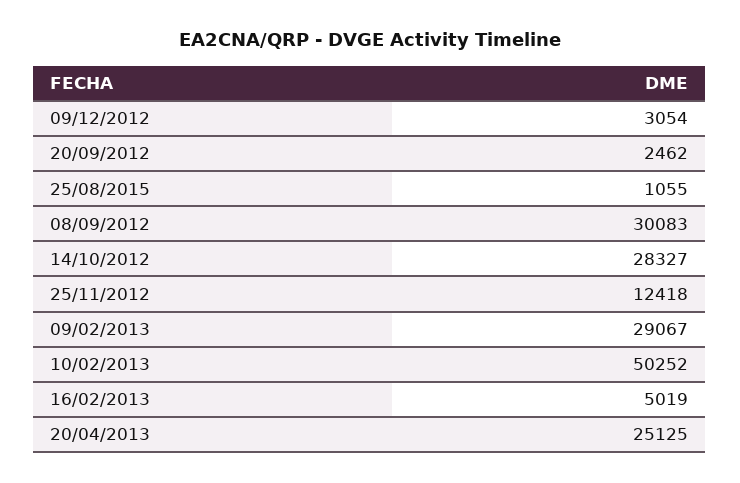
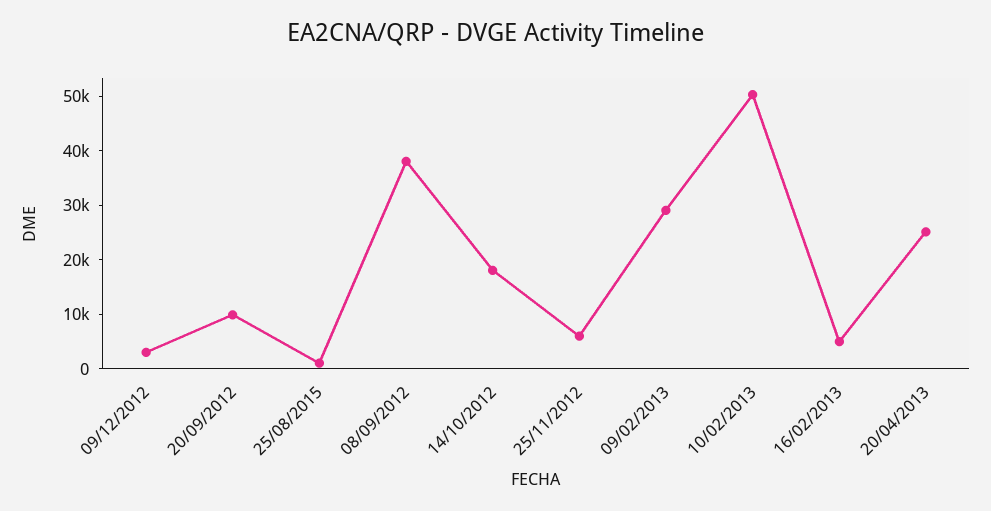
20/09/2012: 2462 -> 10000
08/09/2012: 30083 -> 38000
14/10/2012: 28327 -> 18000
25/11/2012: 12418 -> 6000

